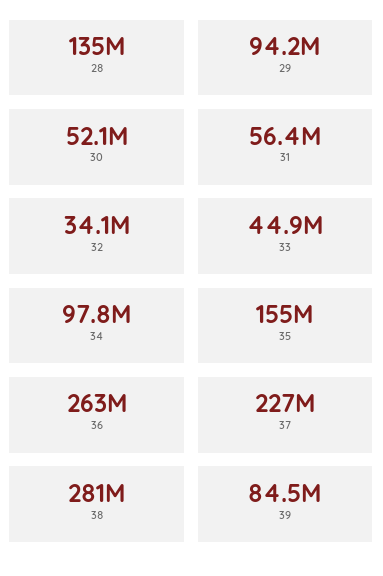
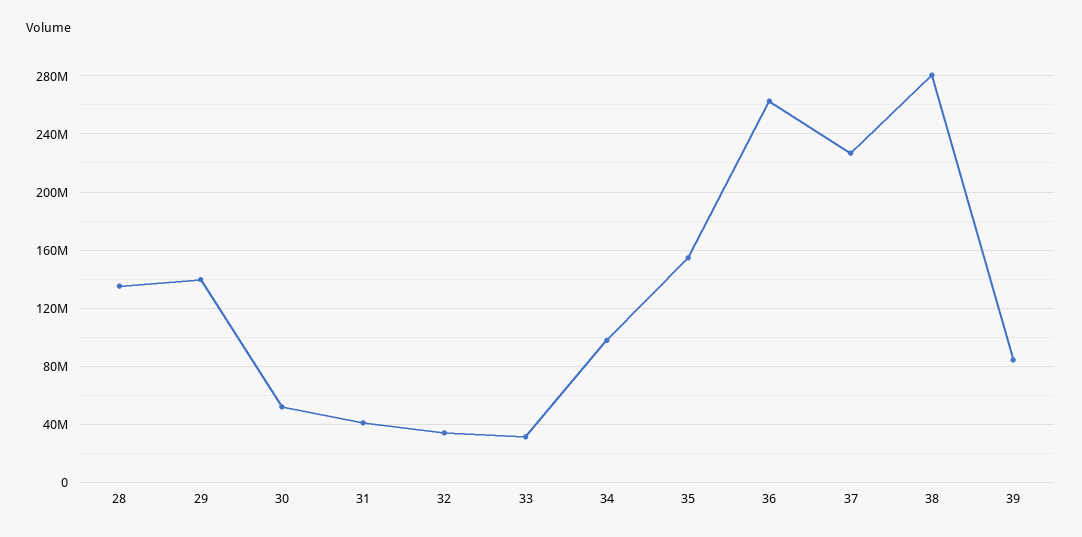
29: 94200000 -> 140000000
31: 56400000 -> 40000000
33: 44900000 -> 30000000

